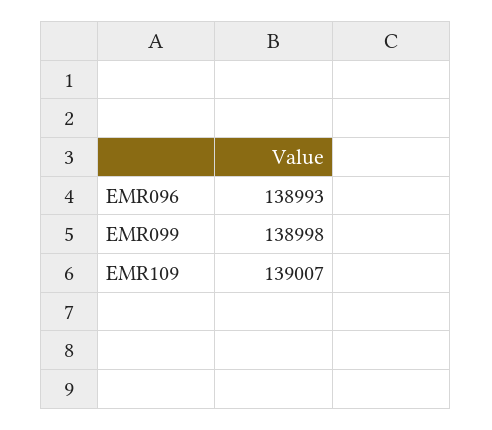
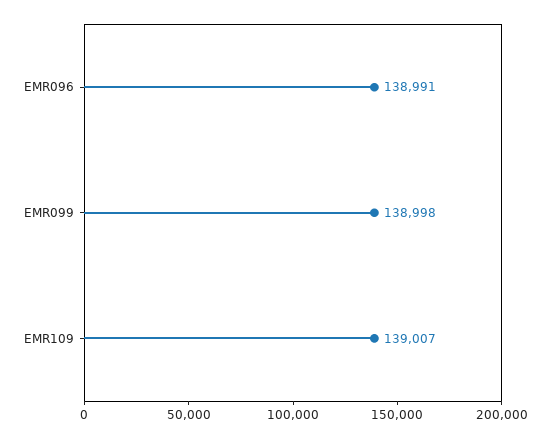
EMR096: 138993 -> 138991

